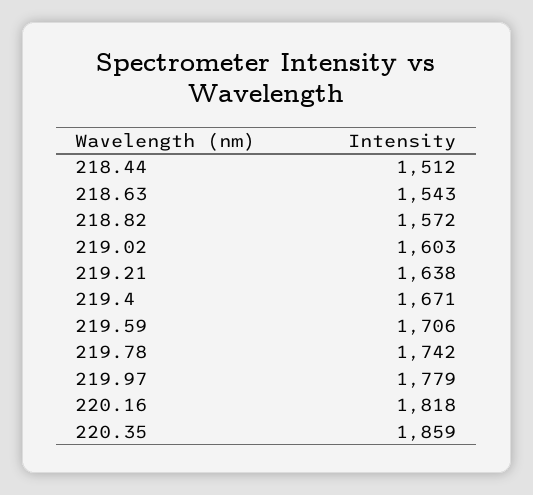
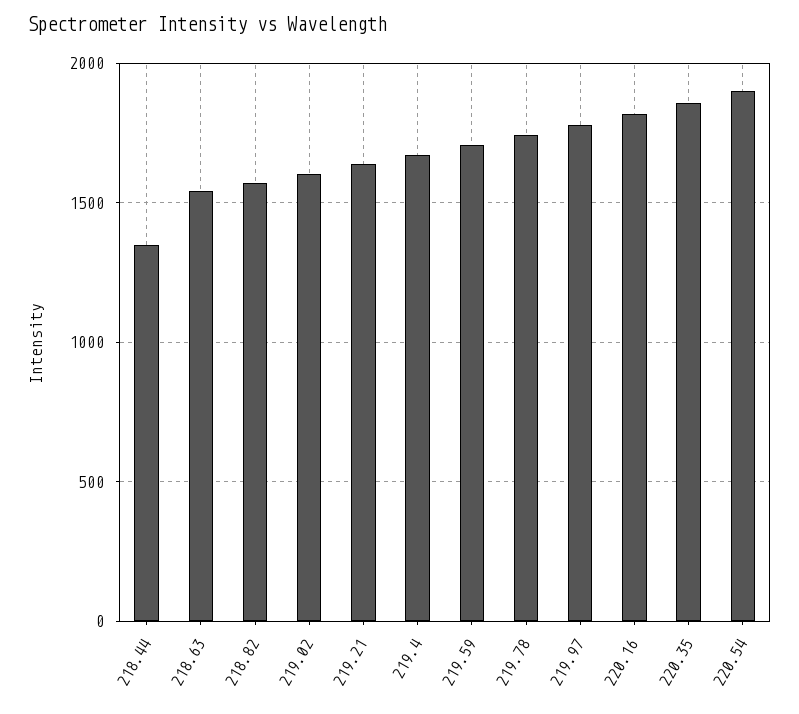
218.44: 1512 -> 1350
220.54: none -> 1900

